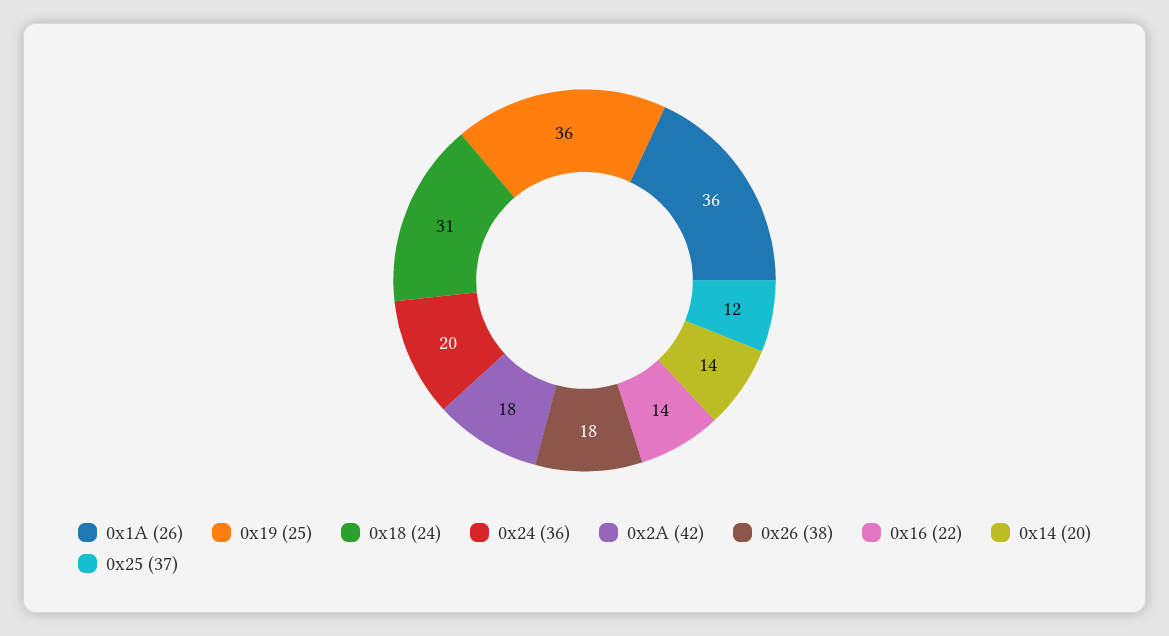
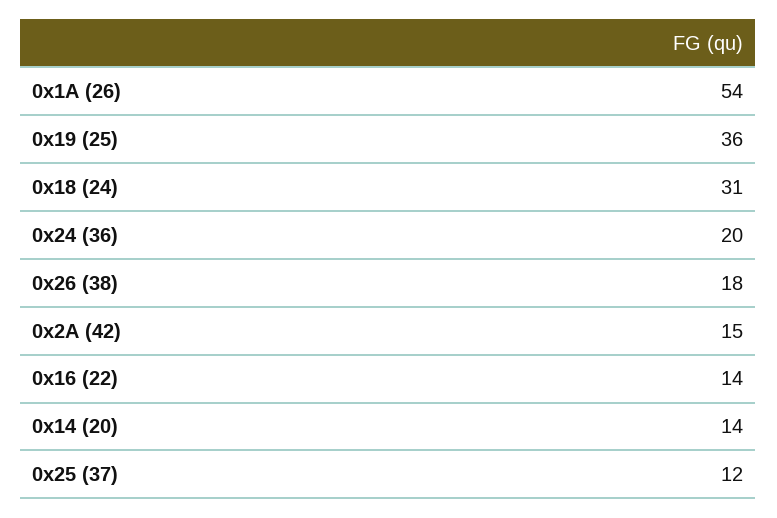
0x1A (26): 36 -> 54
0x2A (42): 18 -> 15

